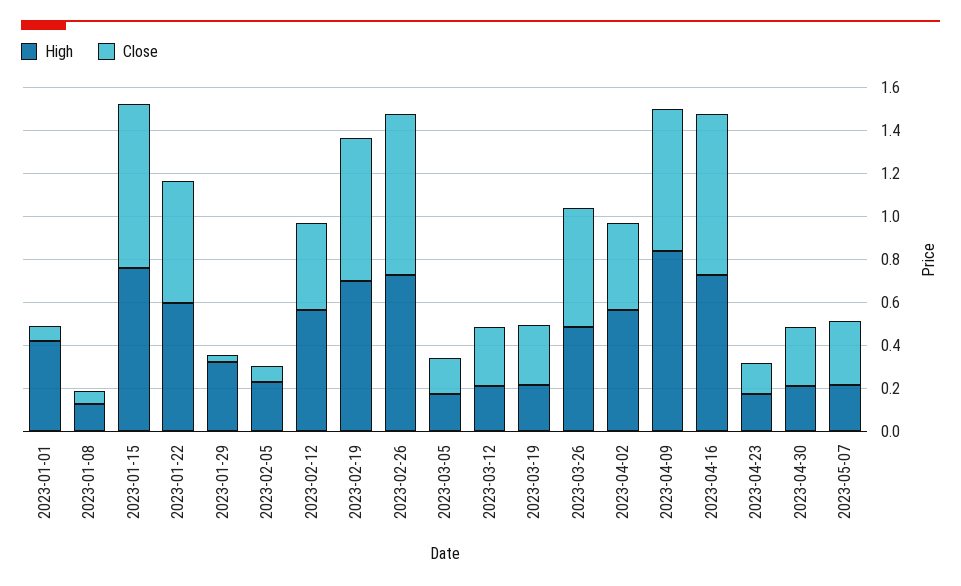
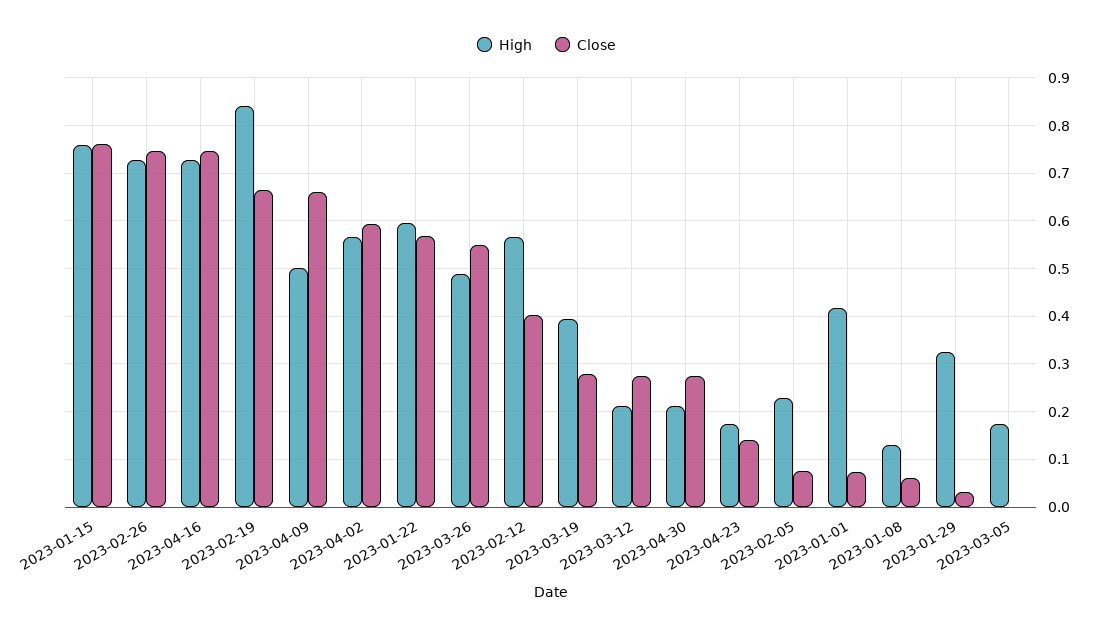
High, 2023-02-19: 0.7 -> 0.84
Close, 2023-03-05: 0.15 -> 0
High, 2023-03-19: 0.2 -> 0.4
Close, 2023-04-02: 0.4 -> 0.6
High, 2023-04-09: 0.85 -> 0.5
High, 2023-05-07: 0.2 -> none
Close, 2023-05-07: 0.3 -> none

